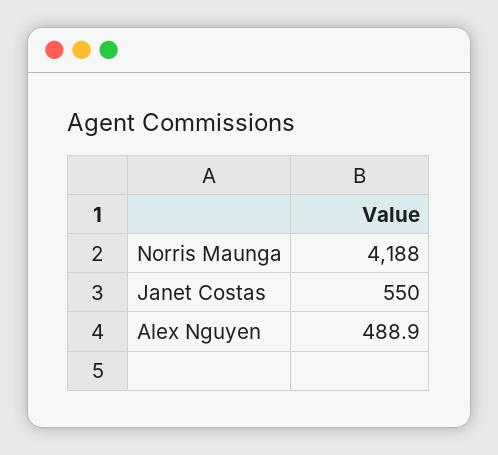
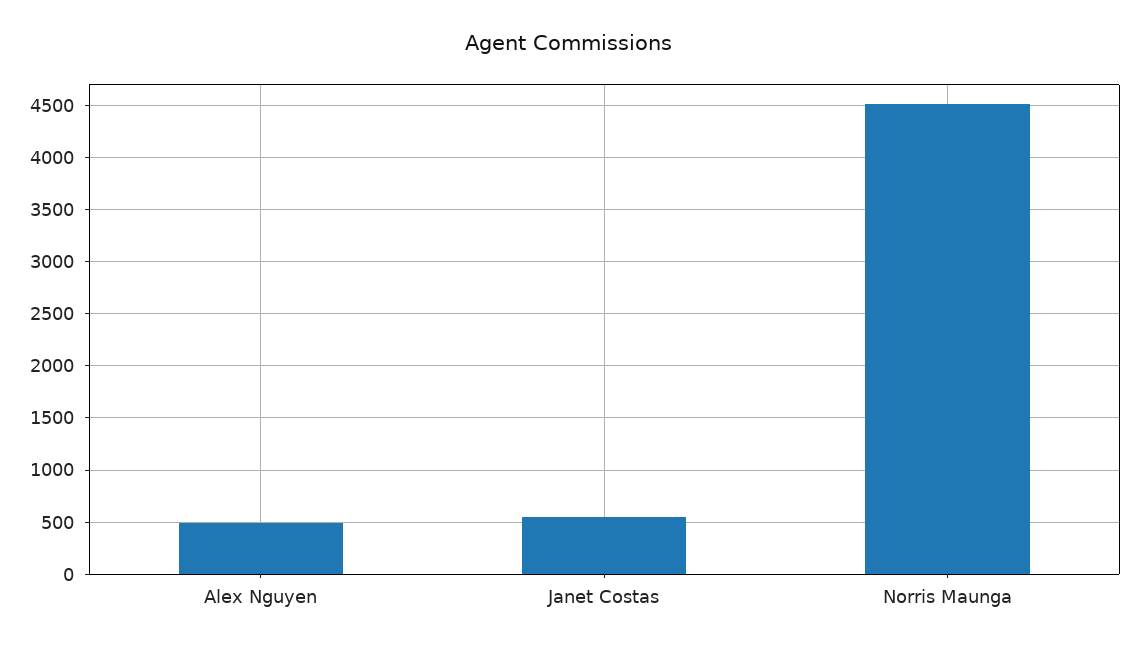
Norris Maunga: 4188 -> 4500

